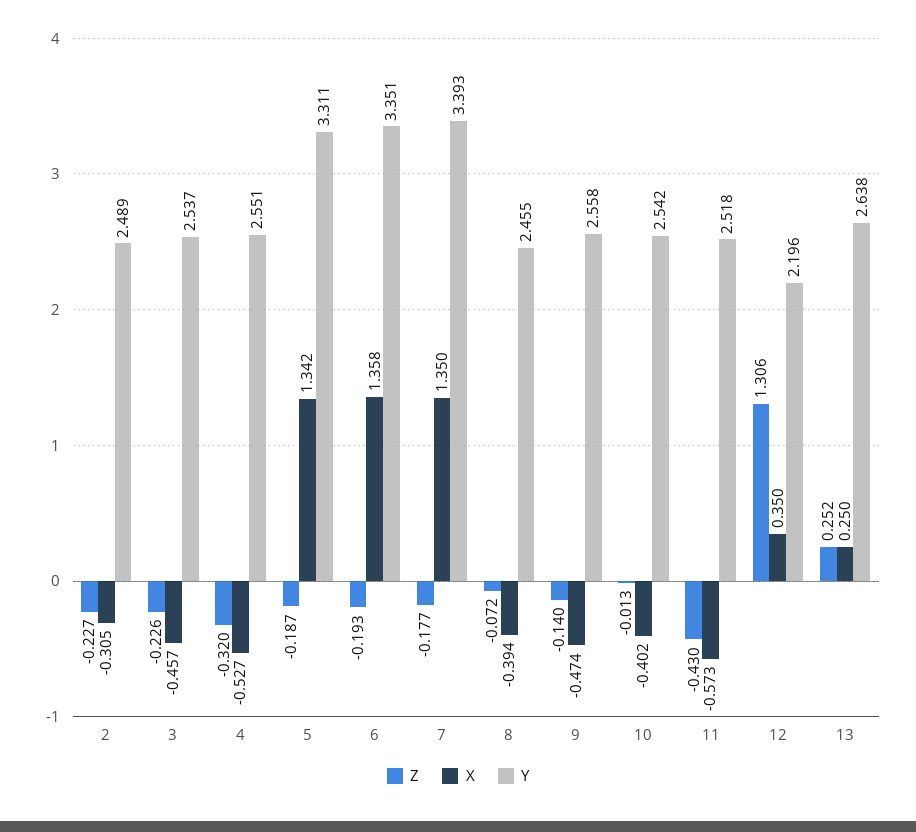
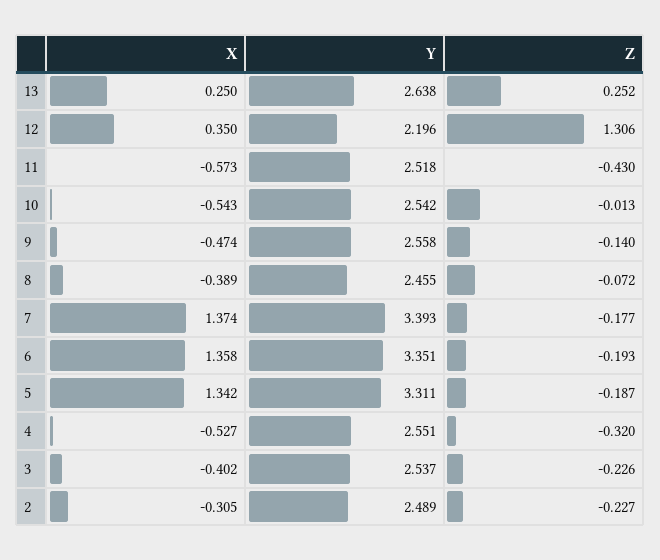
X, 3: -0.457 -> -0.402
X, 7: 1.35 -> 1.374
X, 8: -0.394 -> -0.389
X, 10: -0.402 -> -0.543

